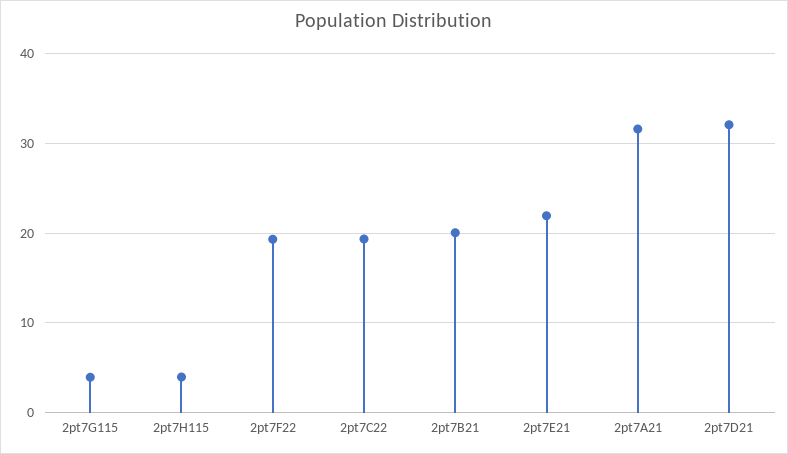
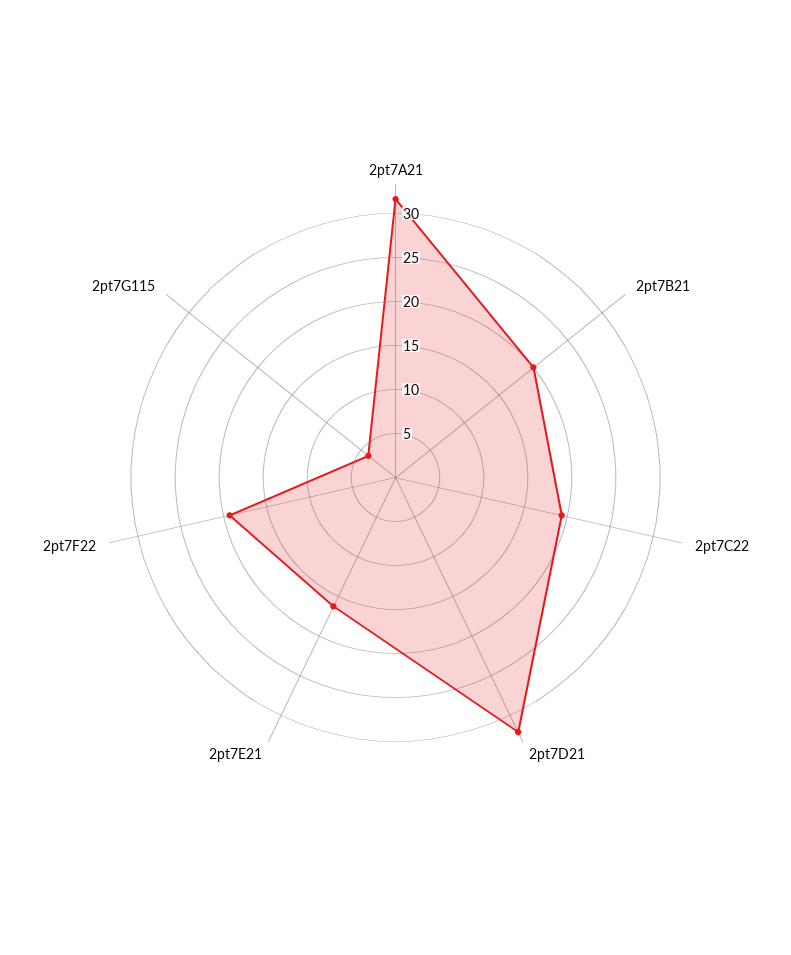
2pt7H115: 4 -> none
2pt7E21: 22 -> 16

